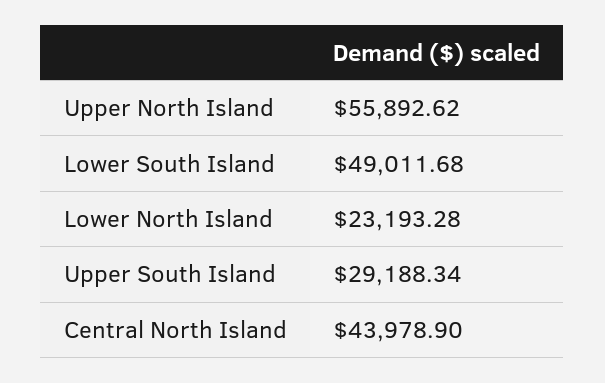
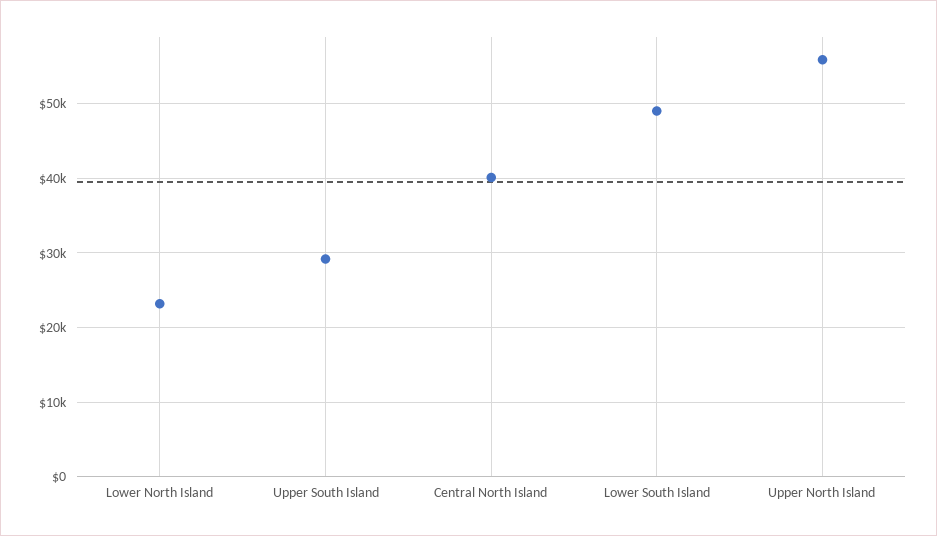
Central North Island: 43978.9 -> 40000

